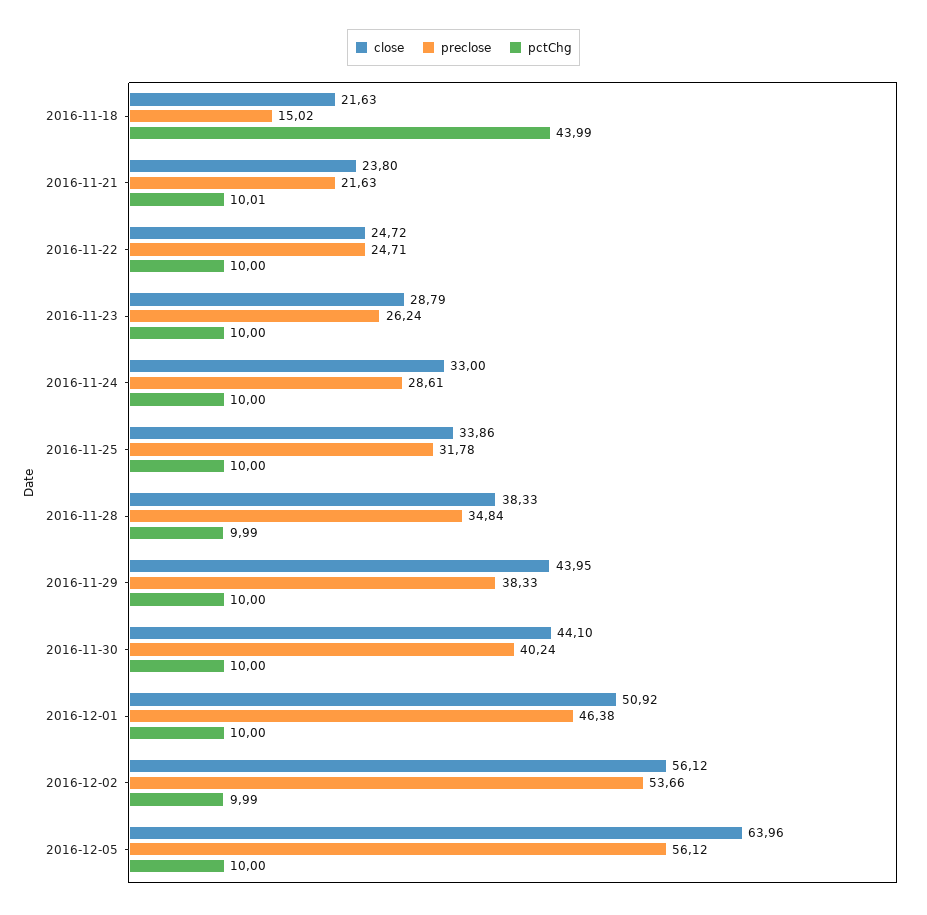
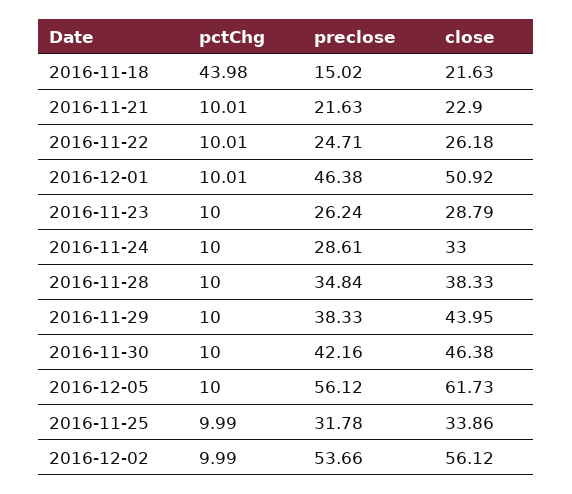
pctChg, 2016-11-18: 43.99 -> 43.98
close, 2016-11-21: 23.8 -> 22.9
close, 2016-11-22: 24.72 -> 26.18
pctChg, 2016-11-22: 10 -> 10.01
pctChg, 2016-11-25: 10 -> 9.99
pctChg, 2016-11-28: 9.99 -> 10
close, 2016-11-30: 44.1 -> 46.38
preclose, 2016-11-30: 40.24 -> 42.16
pctChg, 2016-12-01: 10 -> 10.01
close, 2016-12-05: 63.96 -> 61.73

